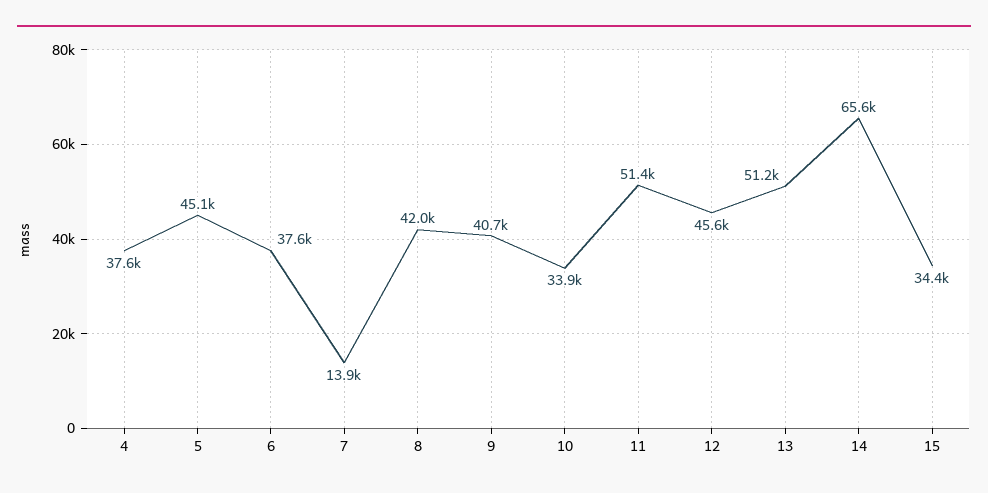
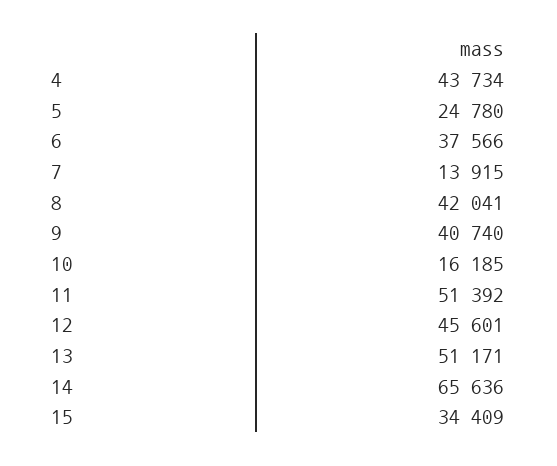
4: 37600 -> 43734
5: 45100 -> 24780
10: 33900 -> 16185

